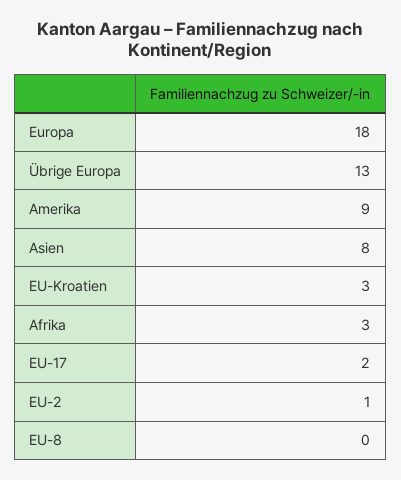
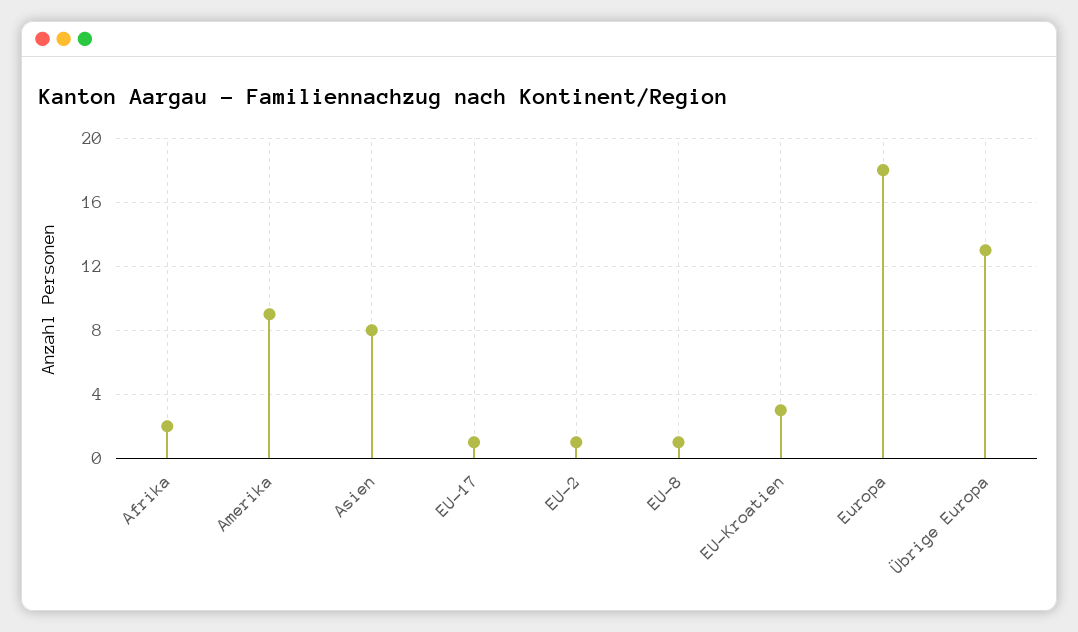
Afrika: 3 -> 2
EU-17: 2 -> 1
EU-8: 0 -> 1

